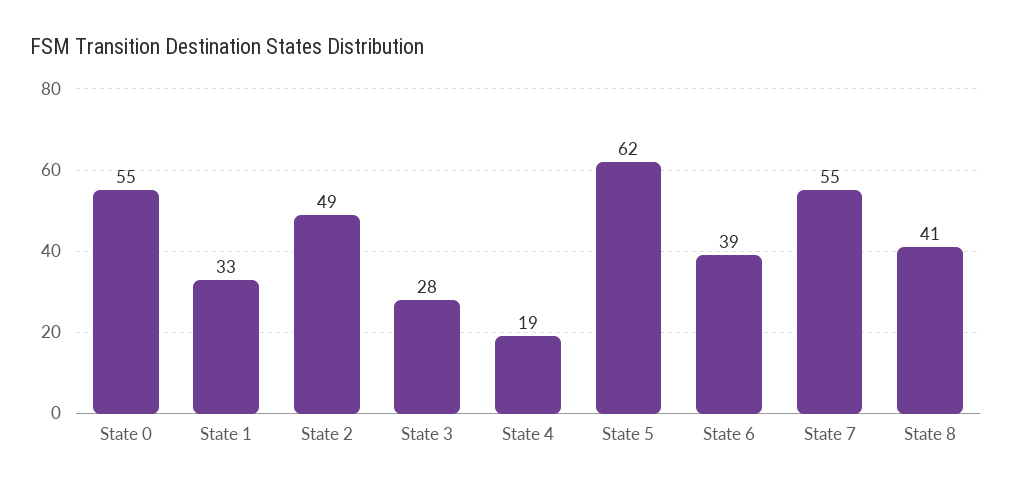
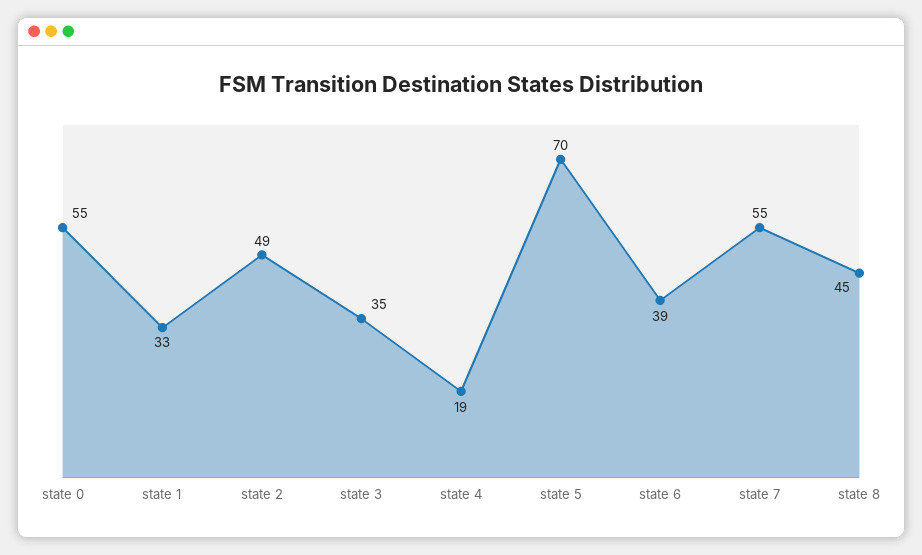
State 3: 28 -> 35
State 5: 62 -> 70
State 8: 41 -> 45

